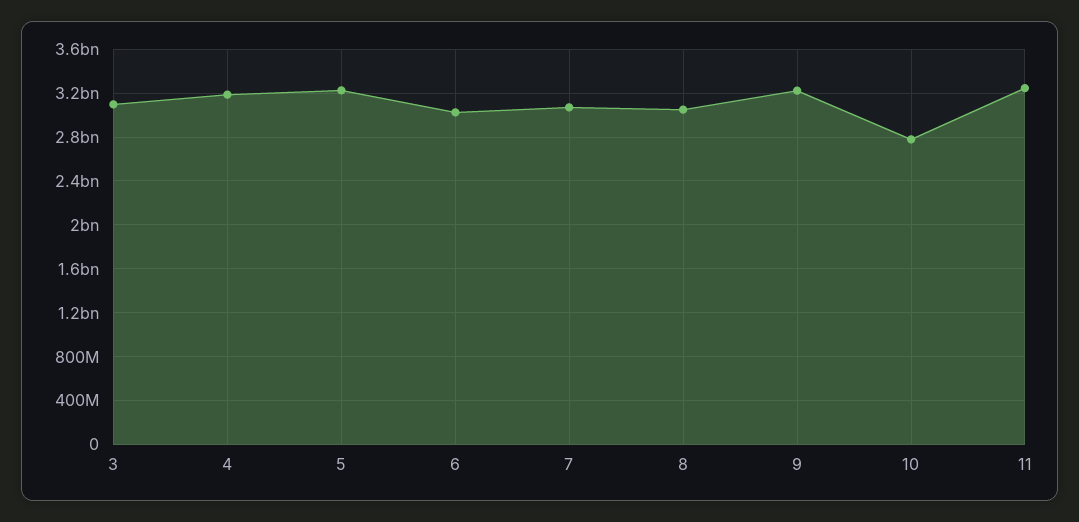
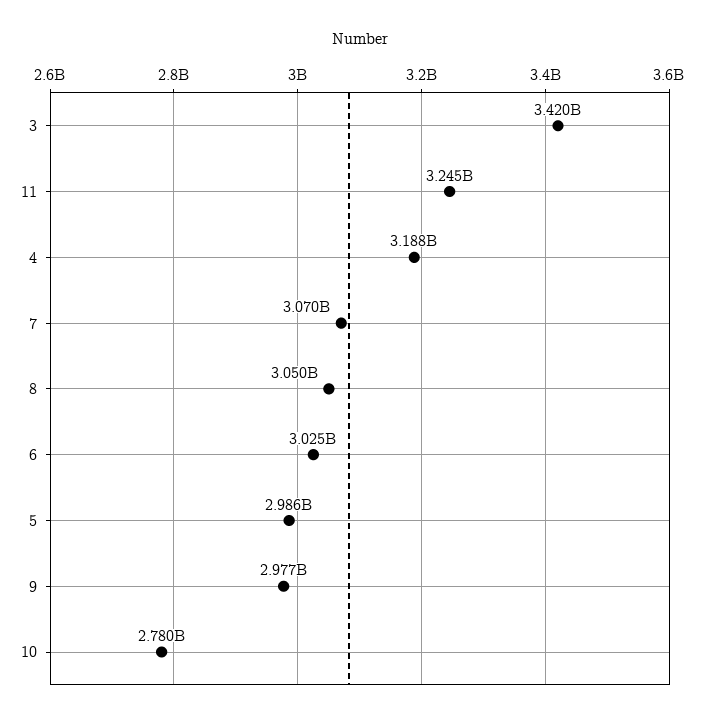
3: 3100000000 -> 3420000000
5: 3200000000 -> 2986000000
9: 3200000000 -> 2977000000

